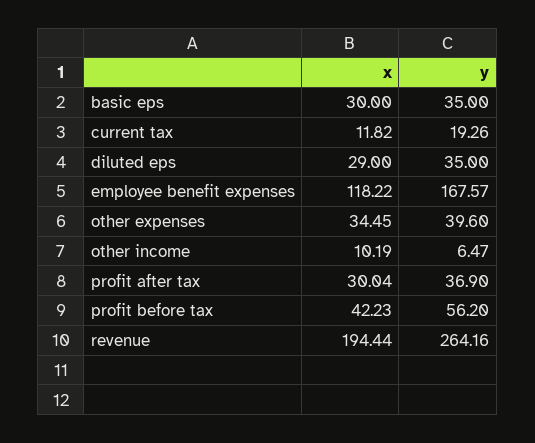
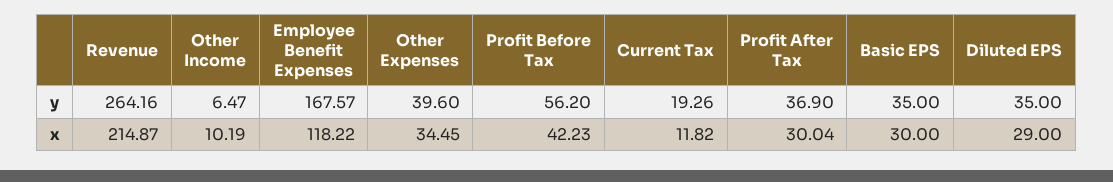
x, revenue: 194.44 -> 214.87

